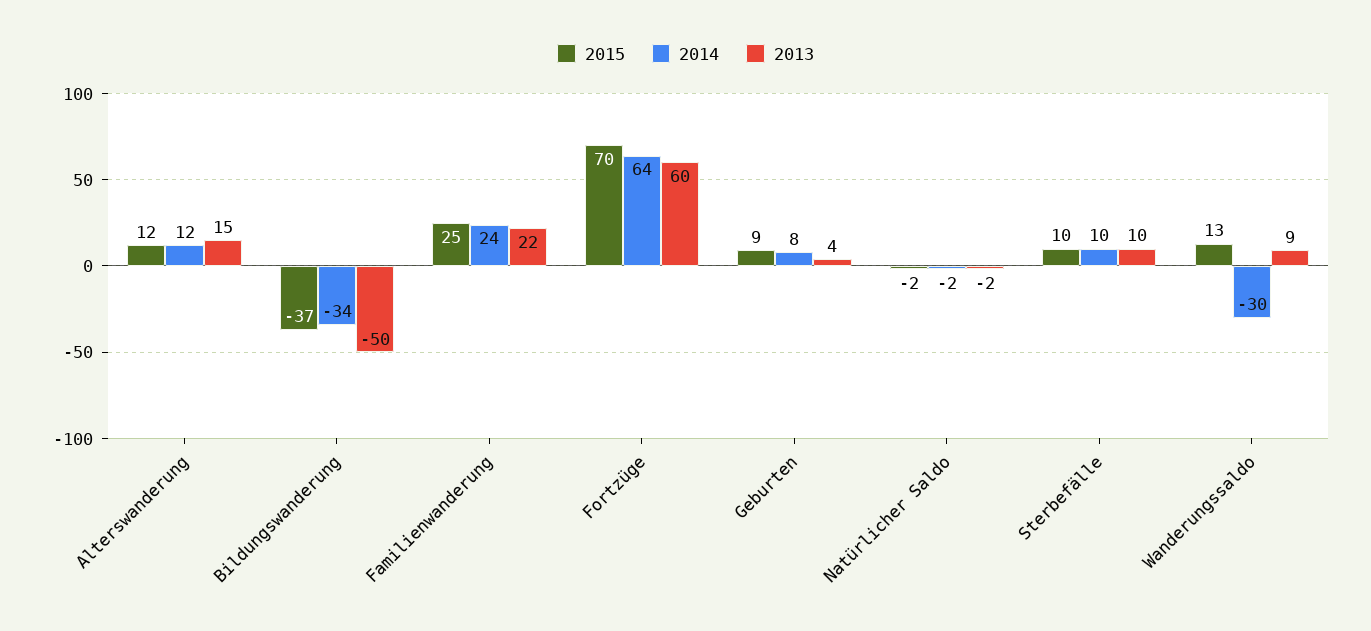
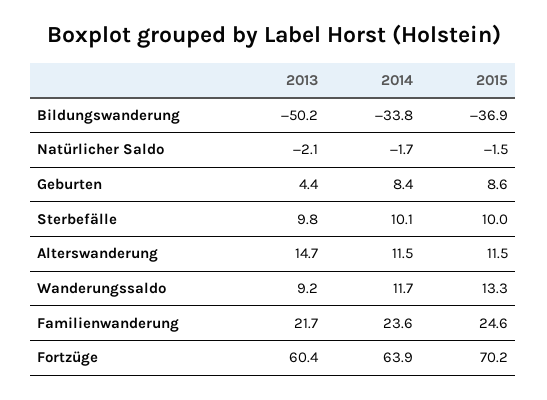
2014, Wanderungssaldo: -30 -> 11.7

